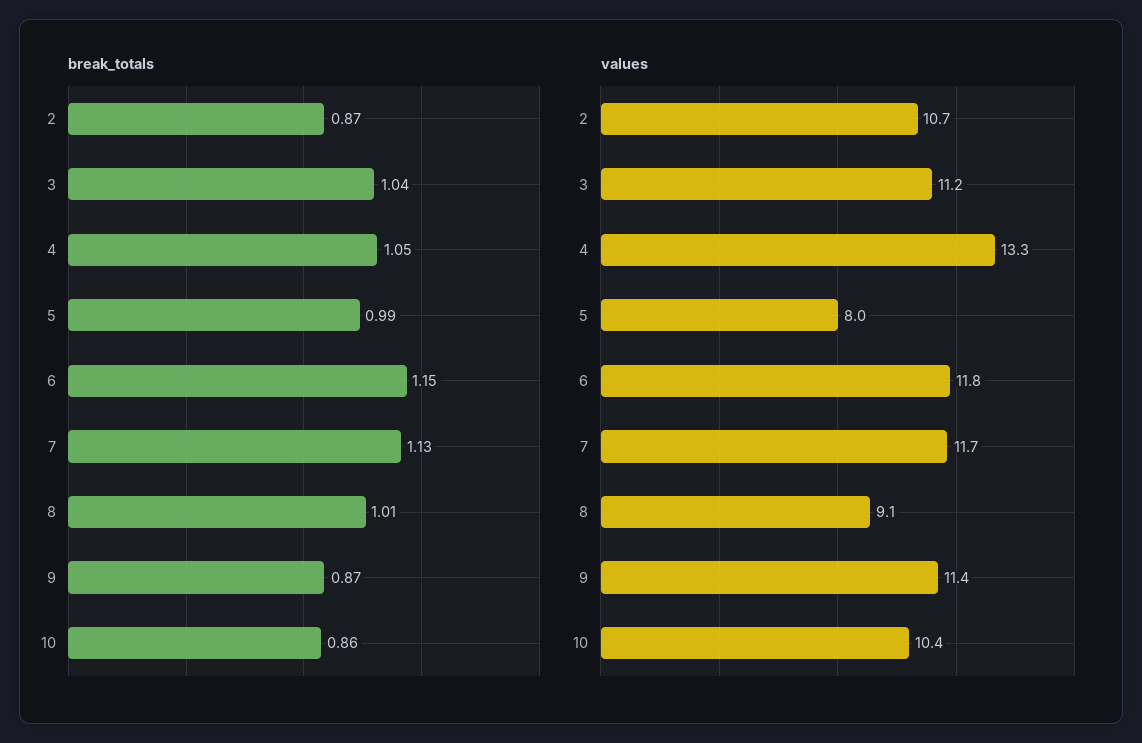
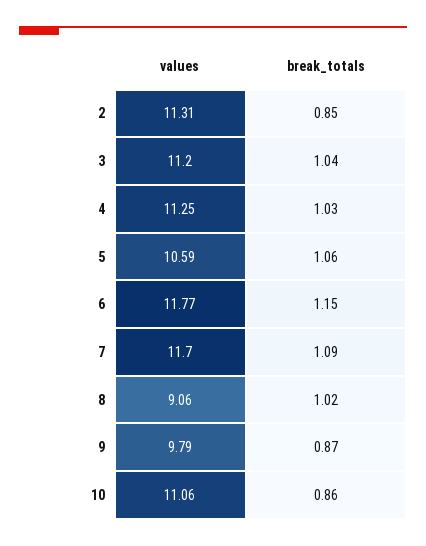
break_totals, 2: 0.87 -> 0.85
break_totals, 4: 1.05 -> 1.03
break_totals, 5: 0.99 -> 1.06
break_totals, 7: 1.13 -> 1.09
break_totals, 8: 1.01 -> 1.02
values, 2: 10.7 -> 11.31
values, 4: 13.3 -> 11.25
values, 5: 8 -> 10.59
values, 9: 11.4 -> 9.79
values, 10: 10.4 -> 11.06

